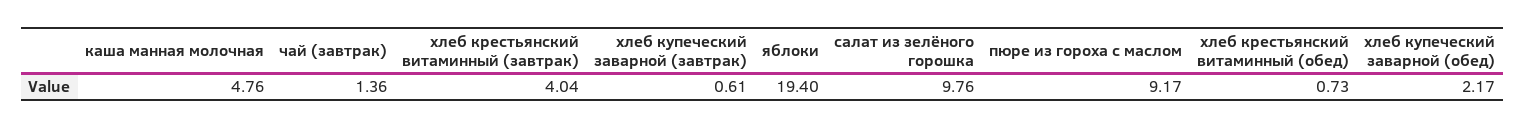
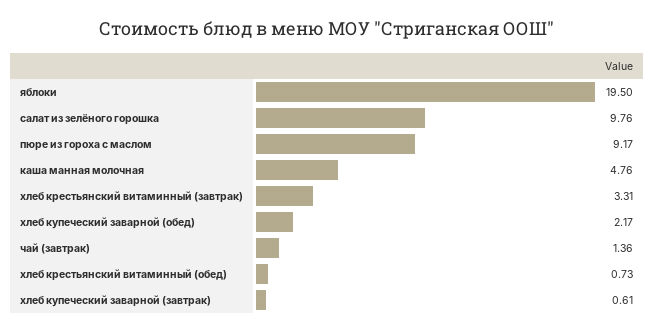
хлеб крестьянский витаминный (завтрак): 4.04 -> 3.31
яблоки: 19.4 -> 19.5

